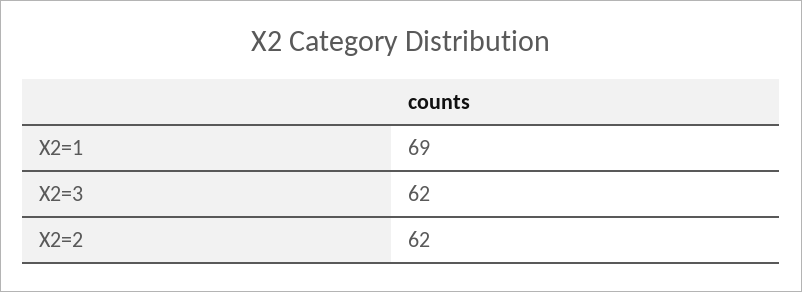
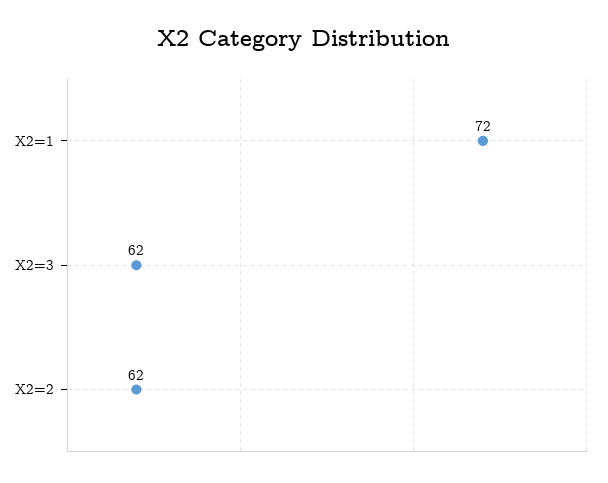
X2=1: 69 -> 72

